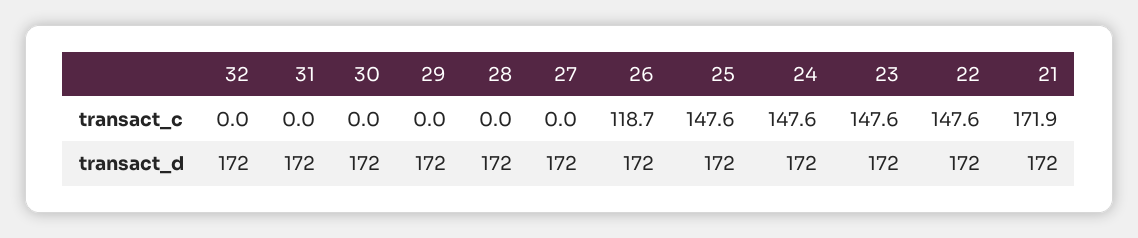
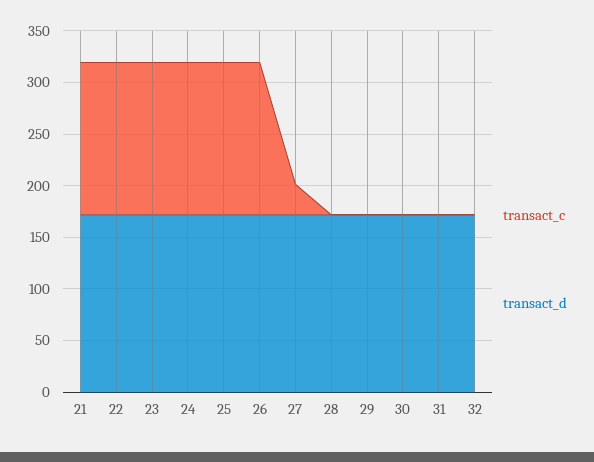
transact_c, 27: 0 -> 30
transact_c, 26: 118.7 -> 150
transact_c, 21: 171.9 -> 150

